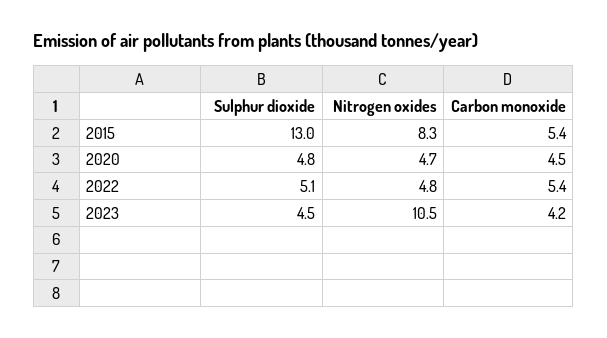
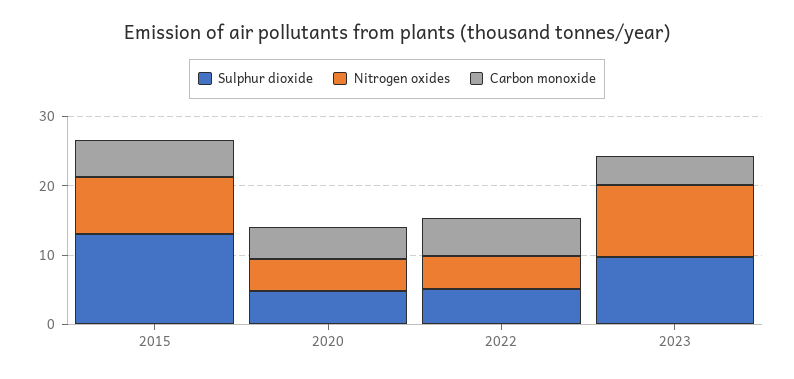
Sulphur dioxide, 2023: 4.5 -> 10

